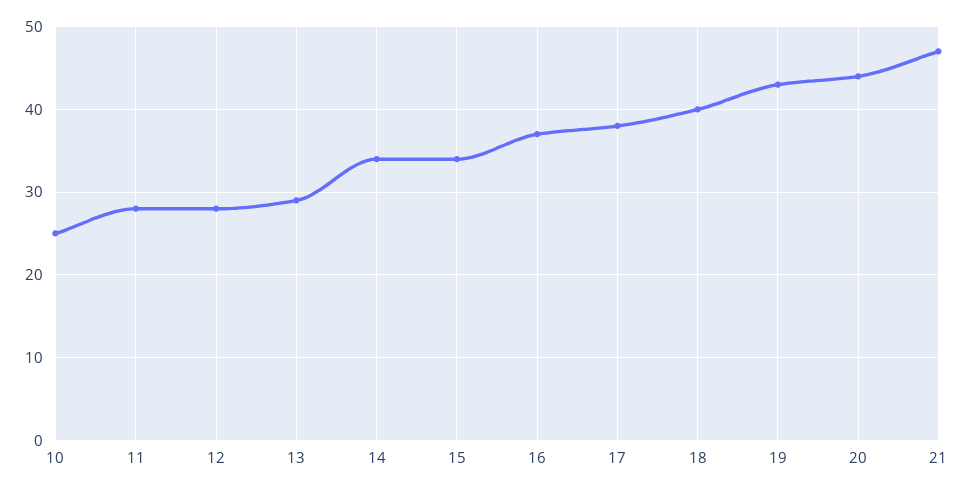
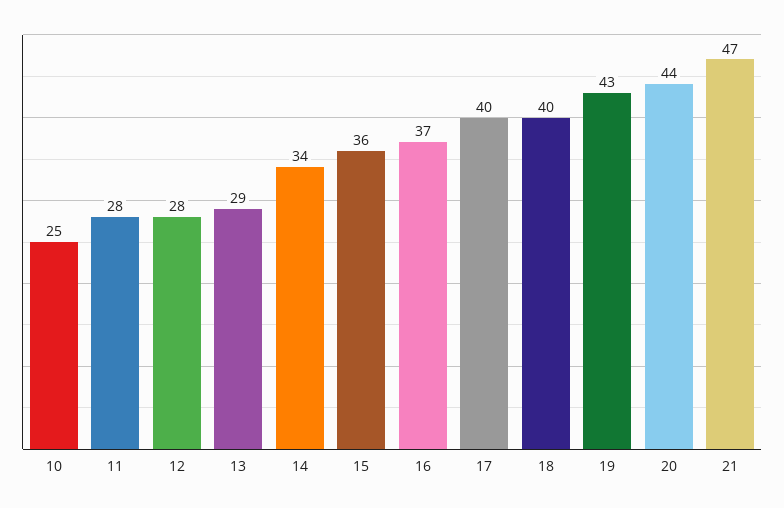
15: 34 -> 36
17: 38 -> 40

